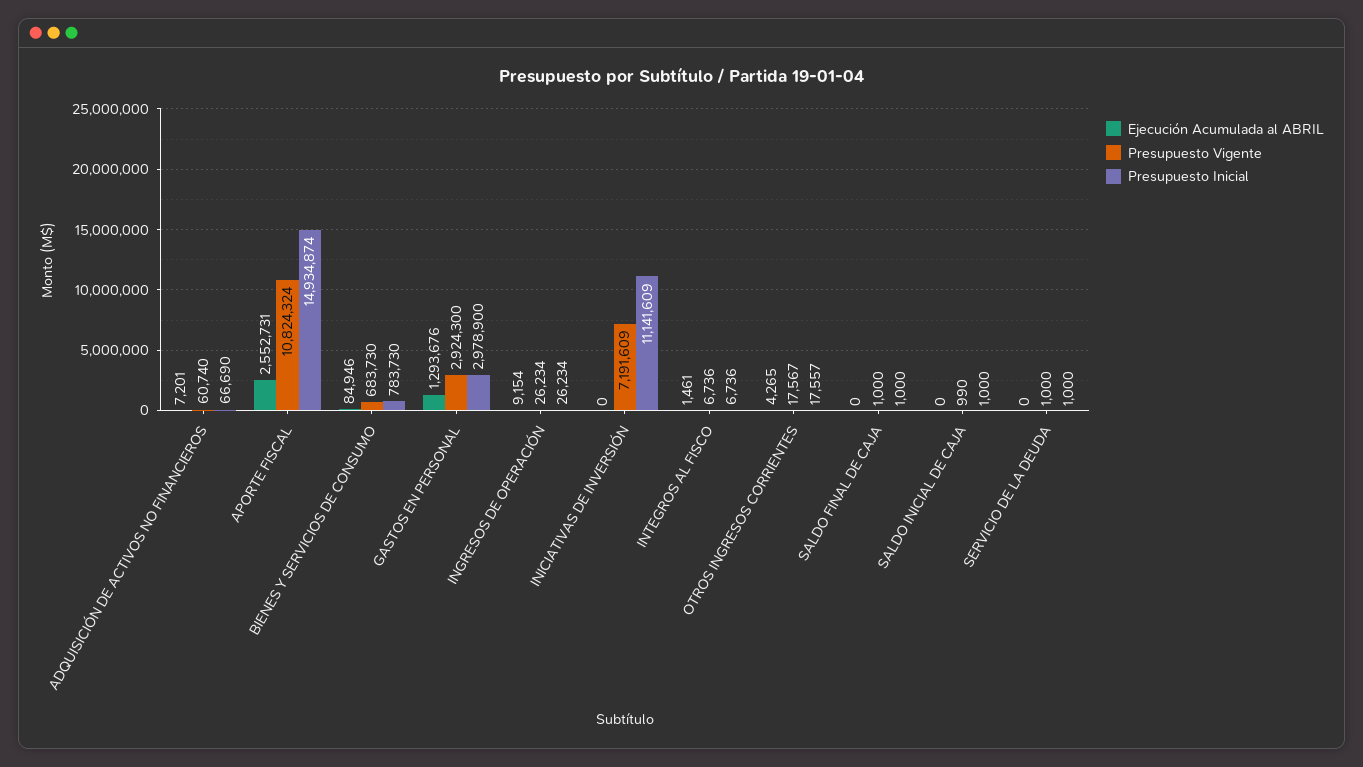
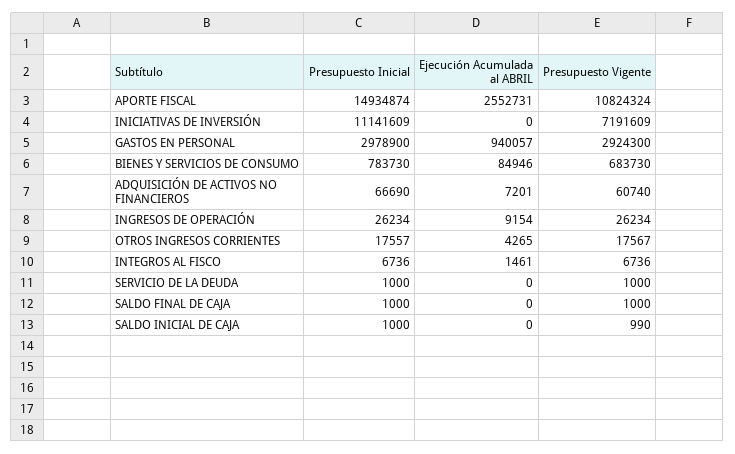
Ejecución Acumulada al ABRIL, GASTOS EN PERSONAL: 1293676 -> 940057

